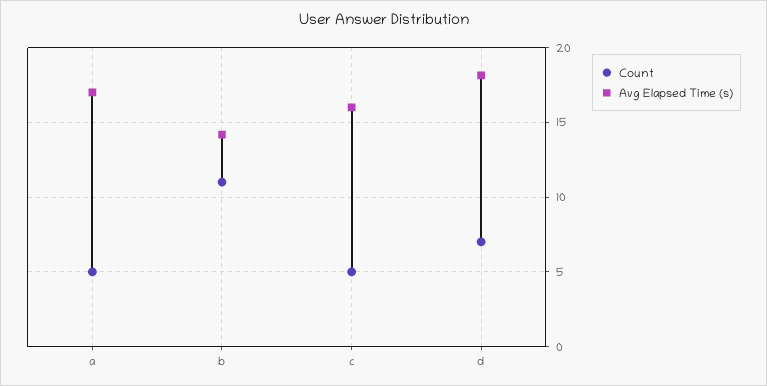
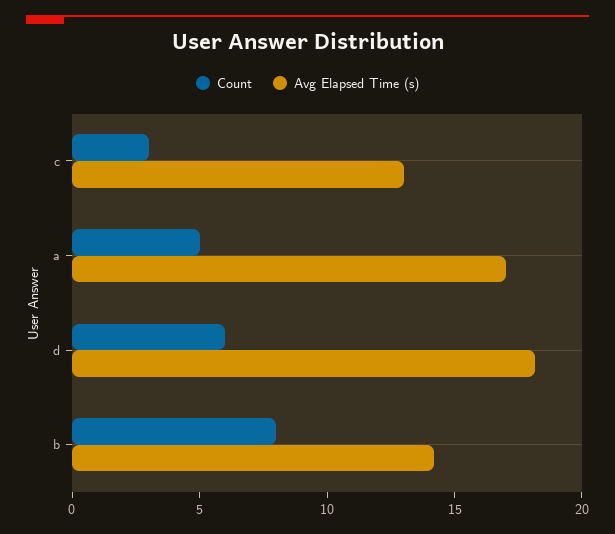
Count, b: 11 -> 8
Count, c: 5 -> 3
Avg Elapsed Time (s), c: 16 -> 13
Count, d: 7 -> 6

